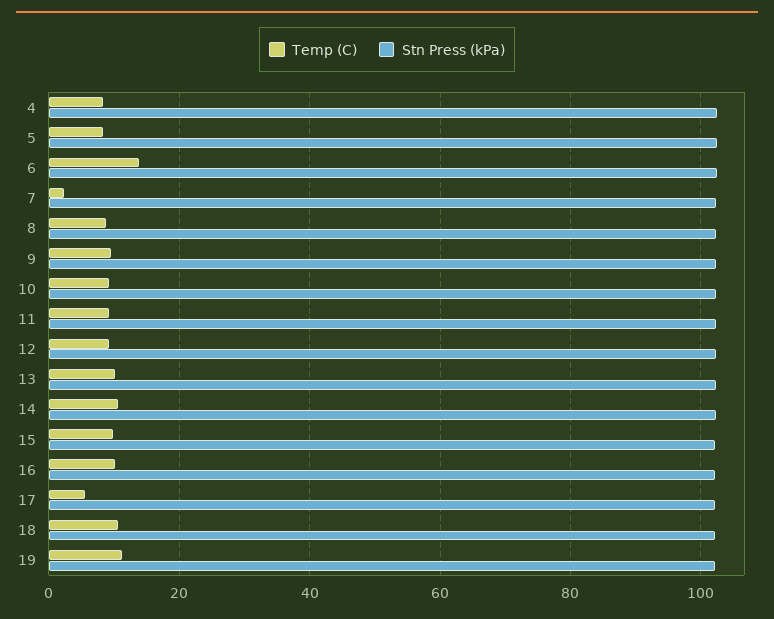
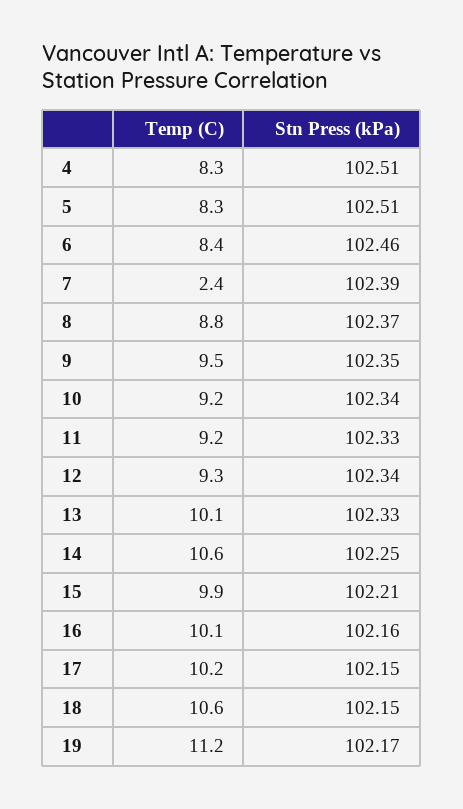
Temp (C), 6: 14 -> 8.4
Temp (C), 17: 6 -> 10.2

